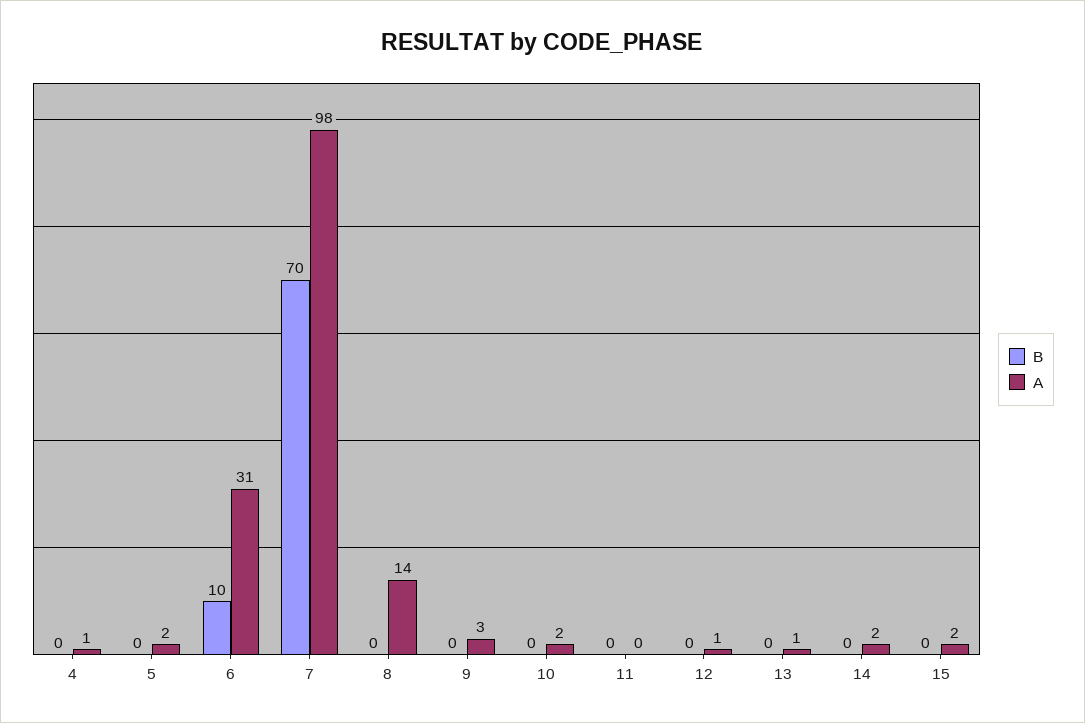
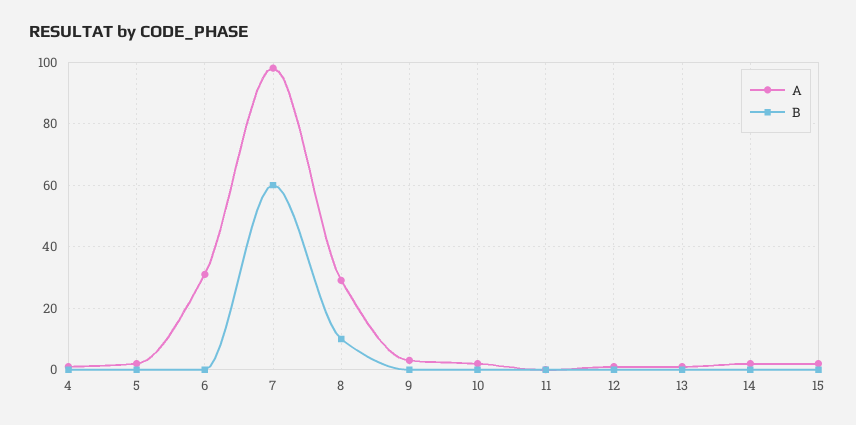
B, 6: 10 -> 0
B, 7: 70 -> 60
B, 8: 0 -> 10
A, 8: 14 -> 30

